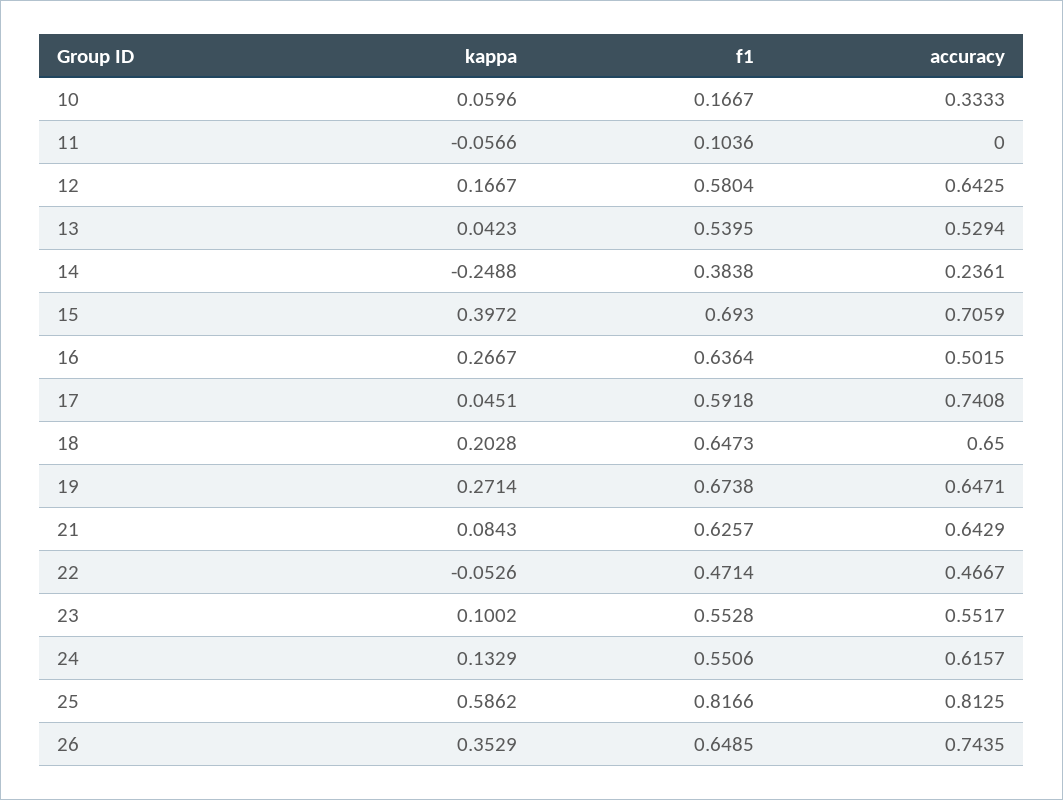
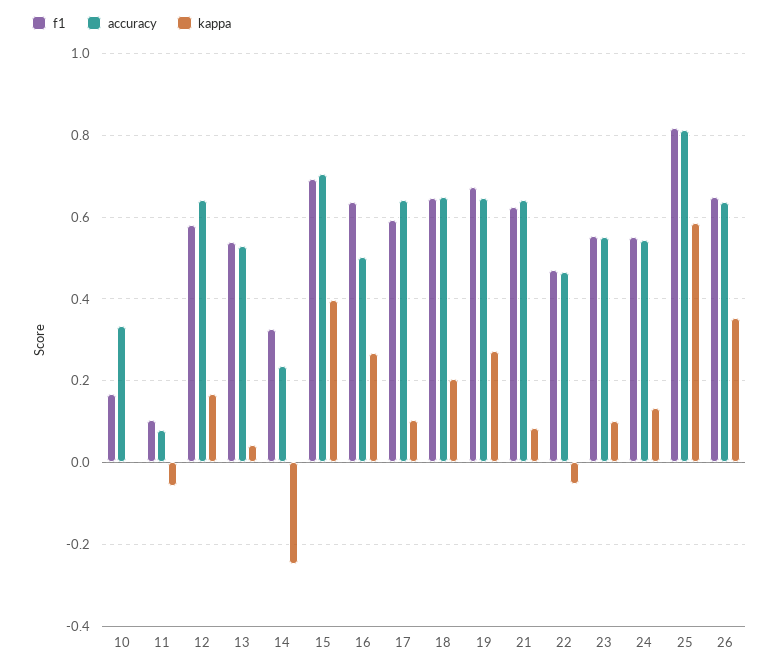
kappa, 10: 0.0596 -> 0
accuracy, 11: 0 -> 0.08
f1, 14: 0.3838 -> 0.32
kappa, 17: 0.0451 -> 0.1
accuracy, 17: 0.7408 -> 0.64
accuracy, 24: 0.6157 -> 0.54
accuracy, 26: 0.7435 -> 0.64

